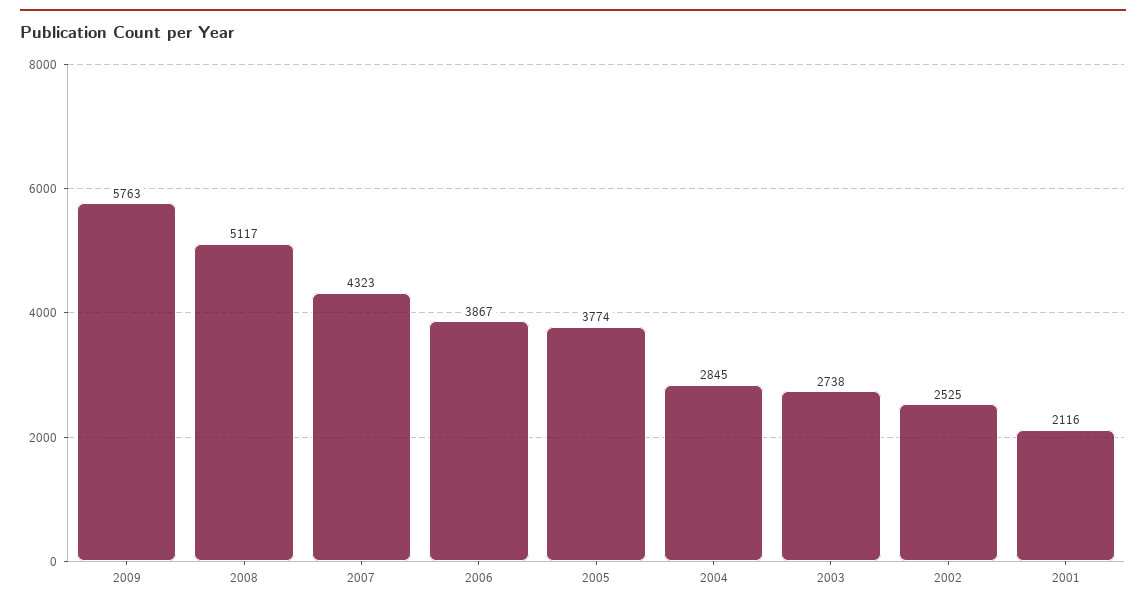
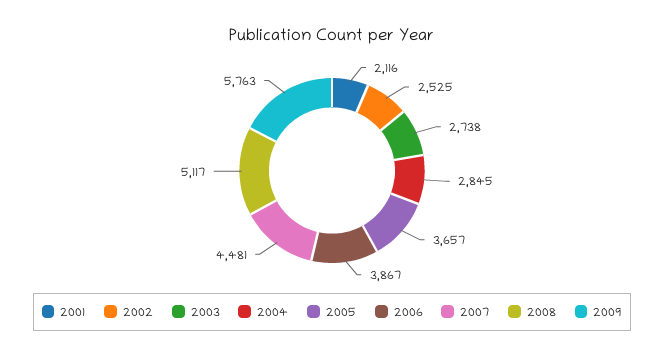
2007: 4323 -> 4481
2005: 3774 -> 3657

